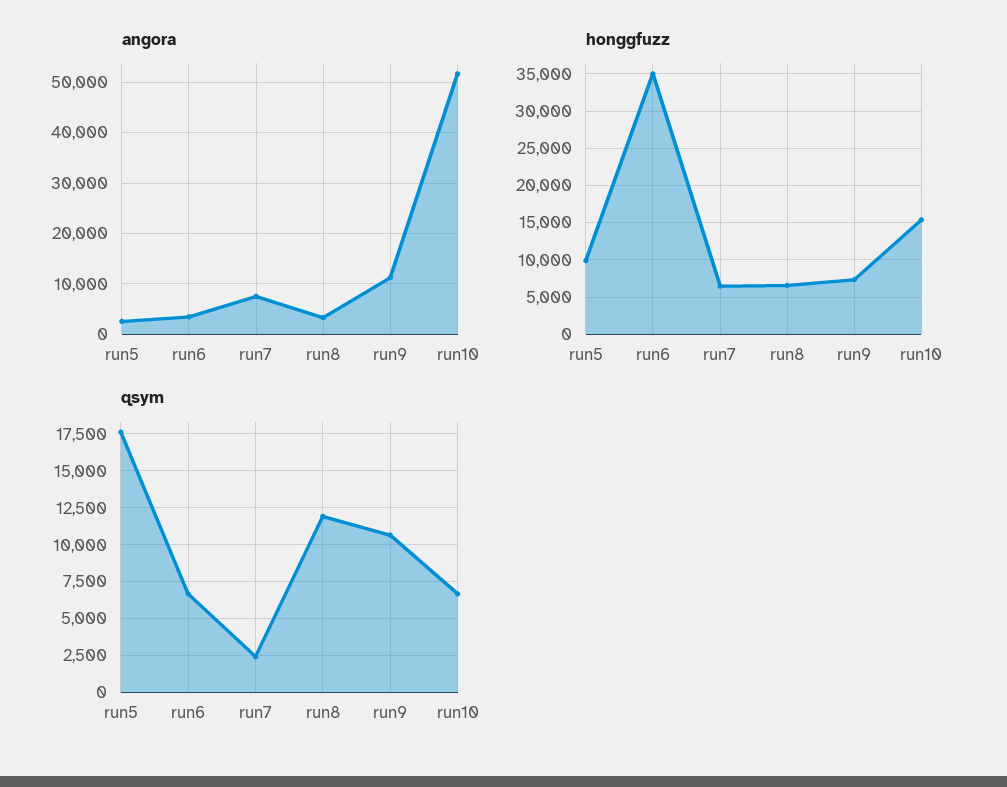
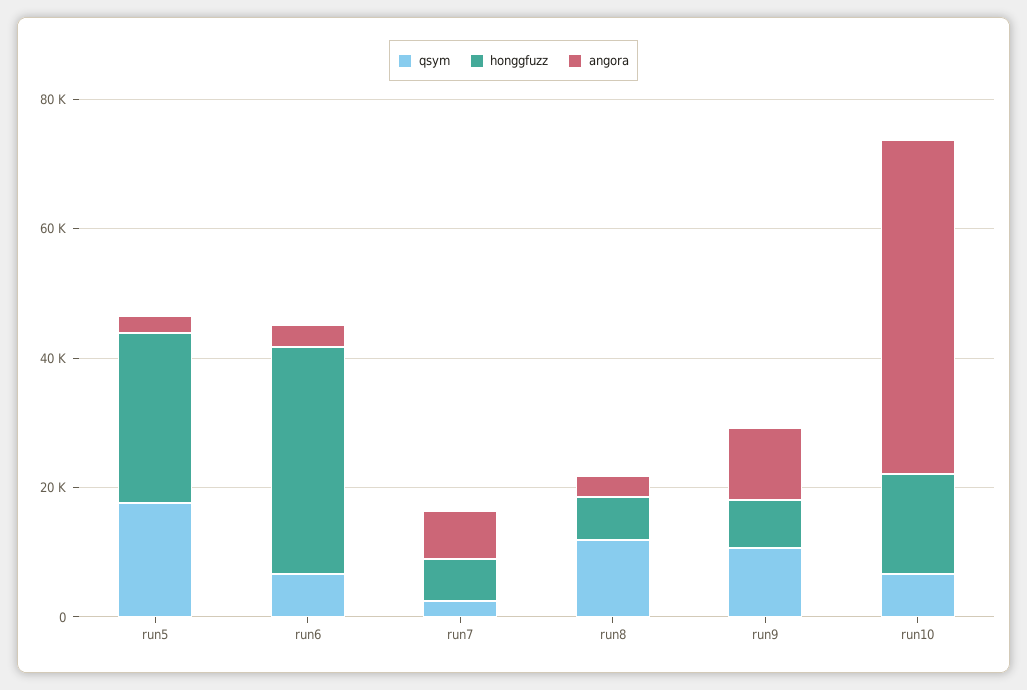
honggfuzz, run5: 10000 -> 25000

